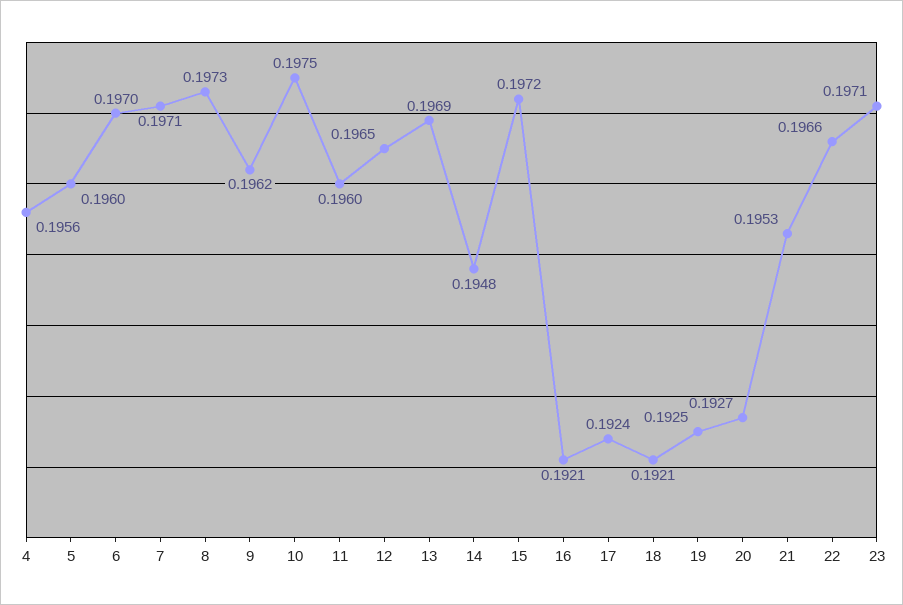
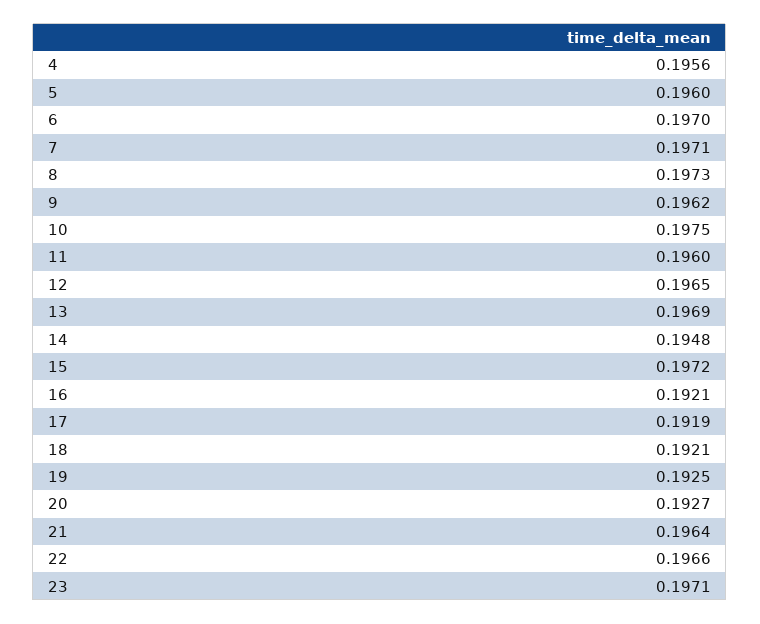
17: 0.1924 -> 0.1919
21: 0.1953 -> 0.1964

